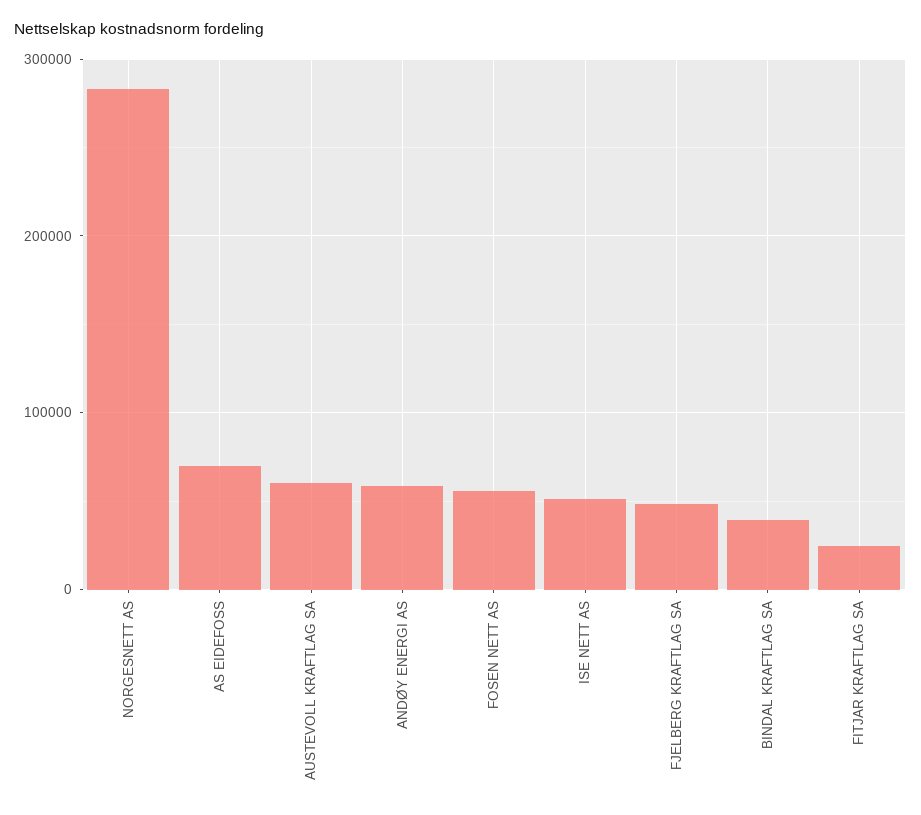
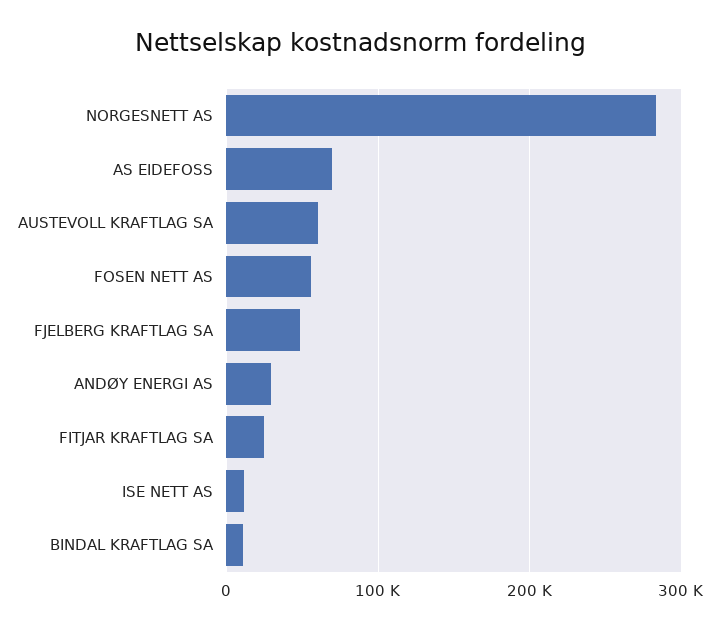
ANDØY ENERGI AS: 60000 -> 30000
ISE NETT AS: 50000 -> 10000
BINDAL KRAFTLAG SA: 40000 -> 10000

